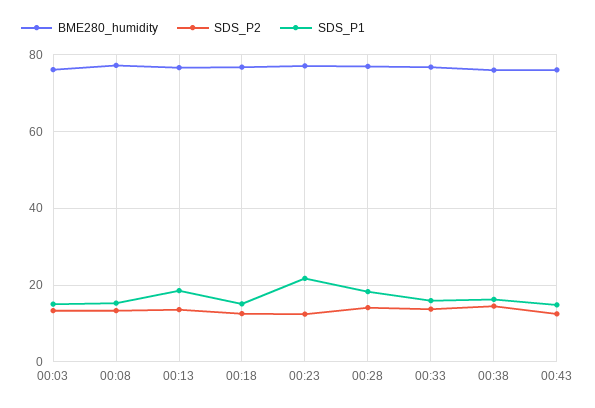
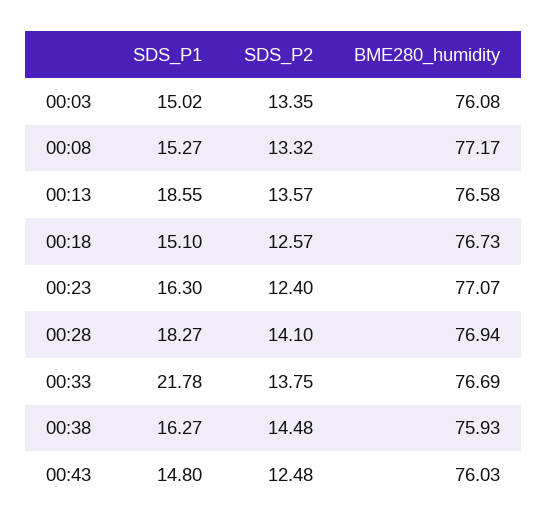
SDS_P1, 00:23: 22 -> 16.3
SDS_P1, 00:33: 16 -> 21.78

